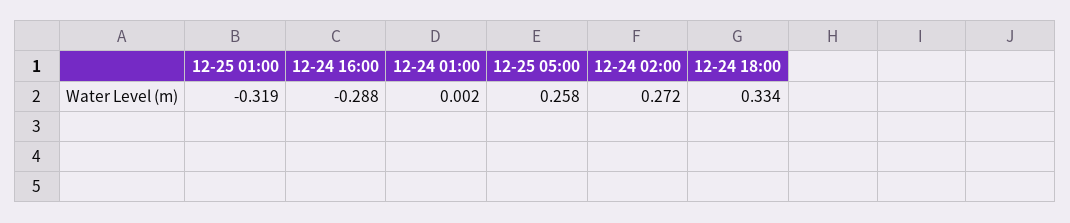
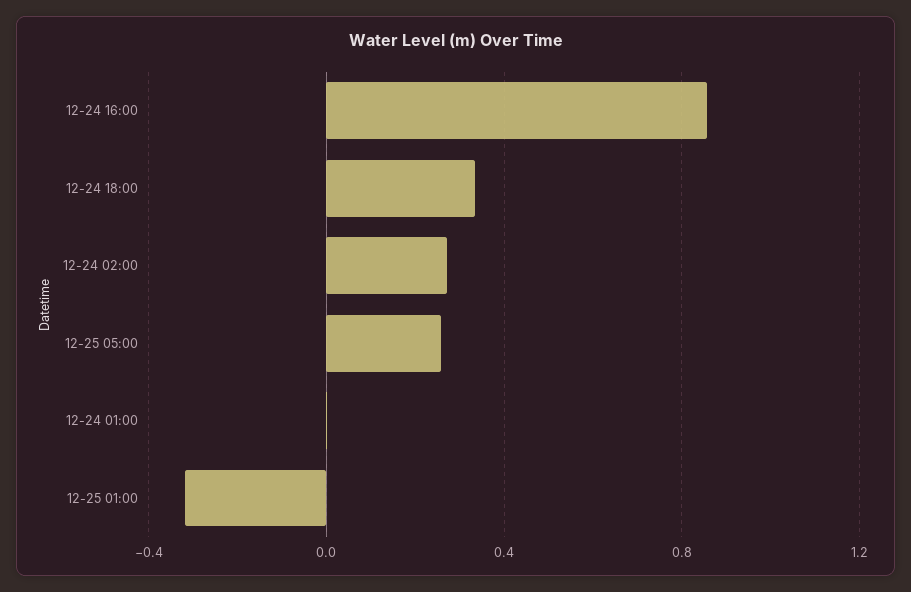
12-24 16:00: -0.288 -> 0.85

